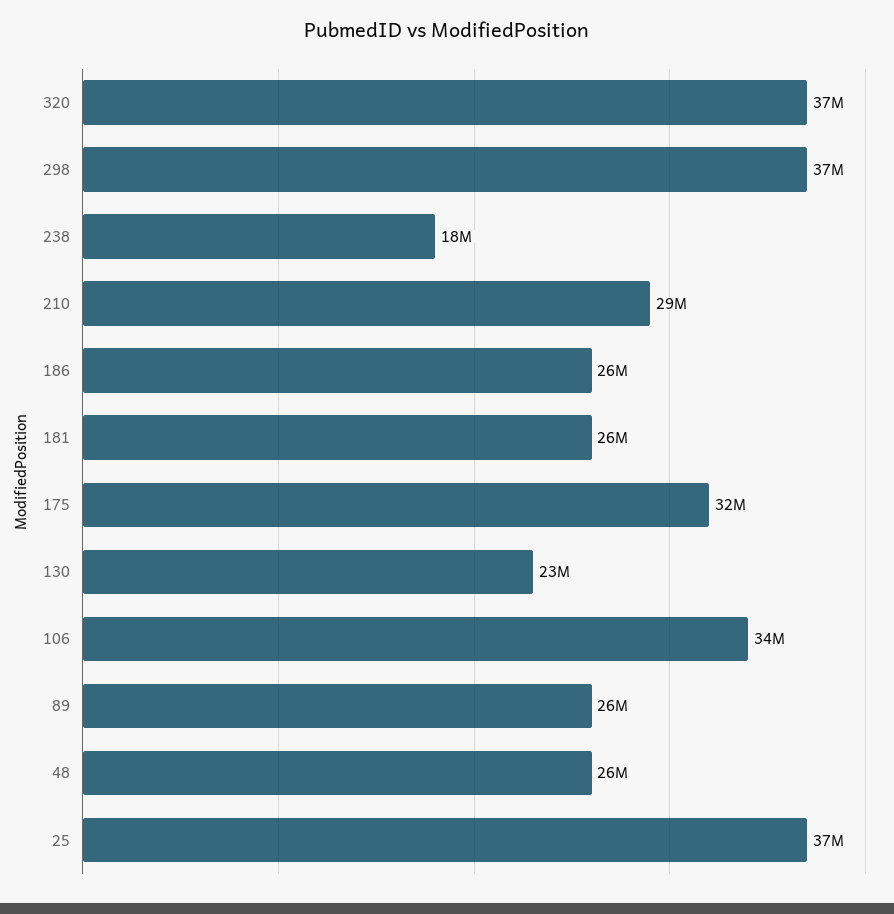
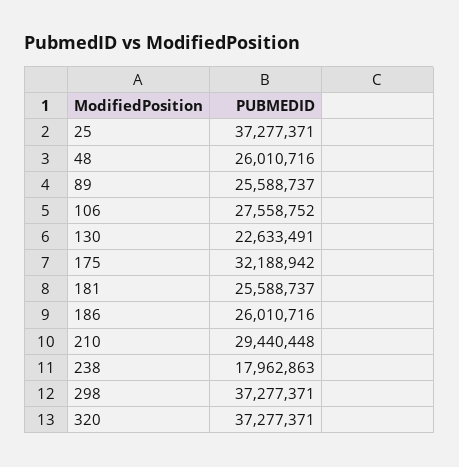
106: 34000000 -> 27558752

